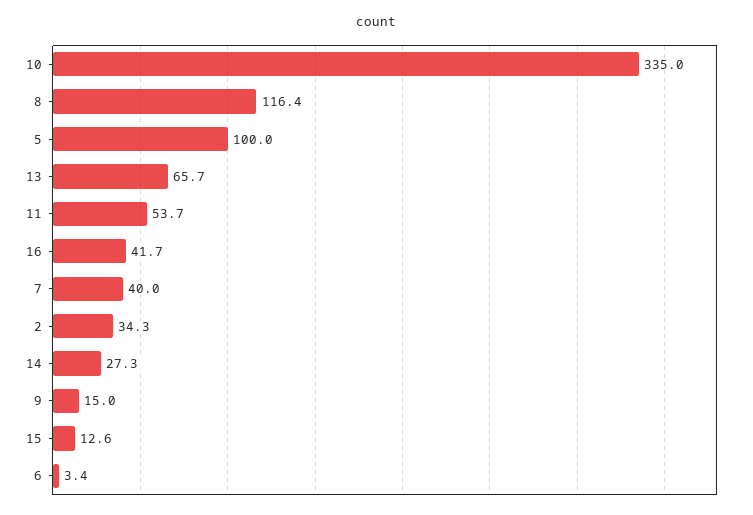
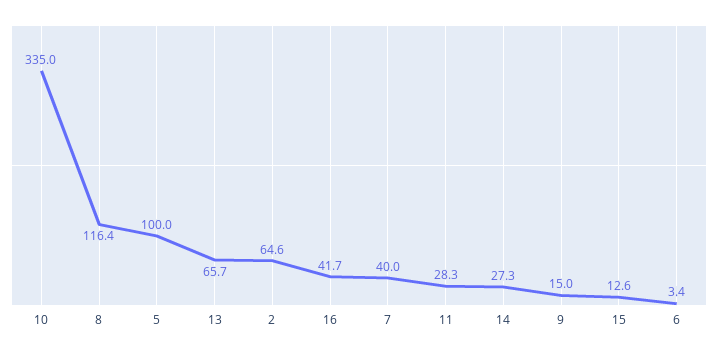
11: 53.7 -> 28.3
2: 34.3 -> 64.6

